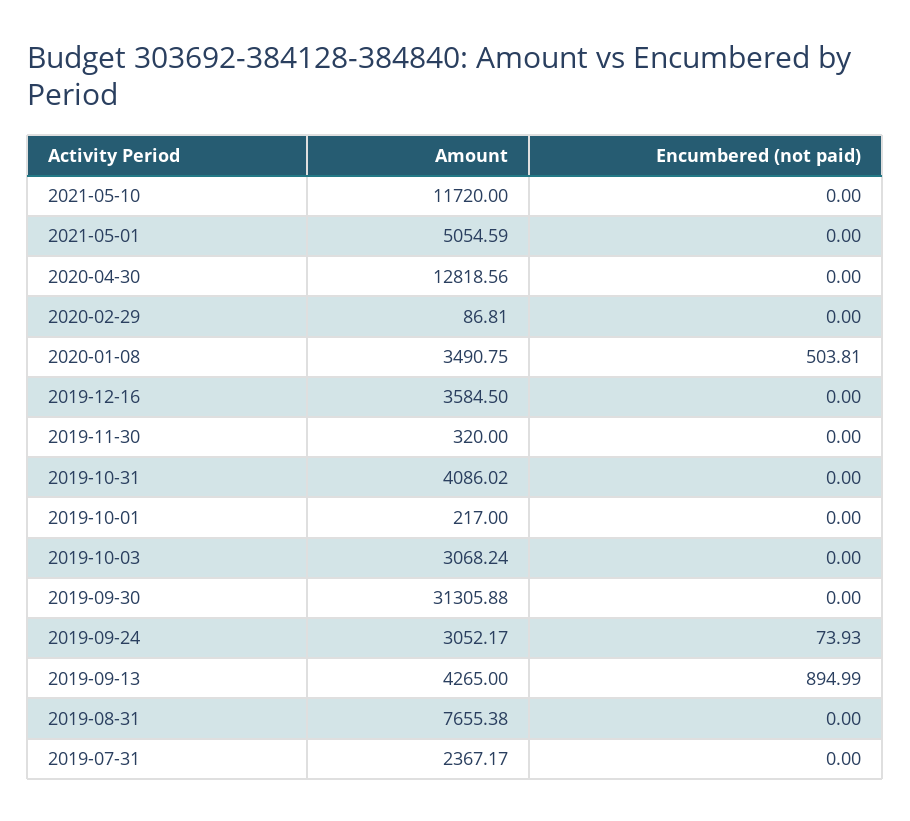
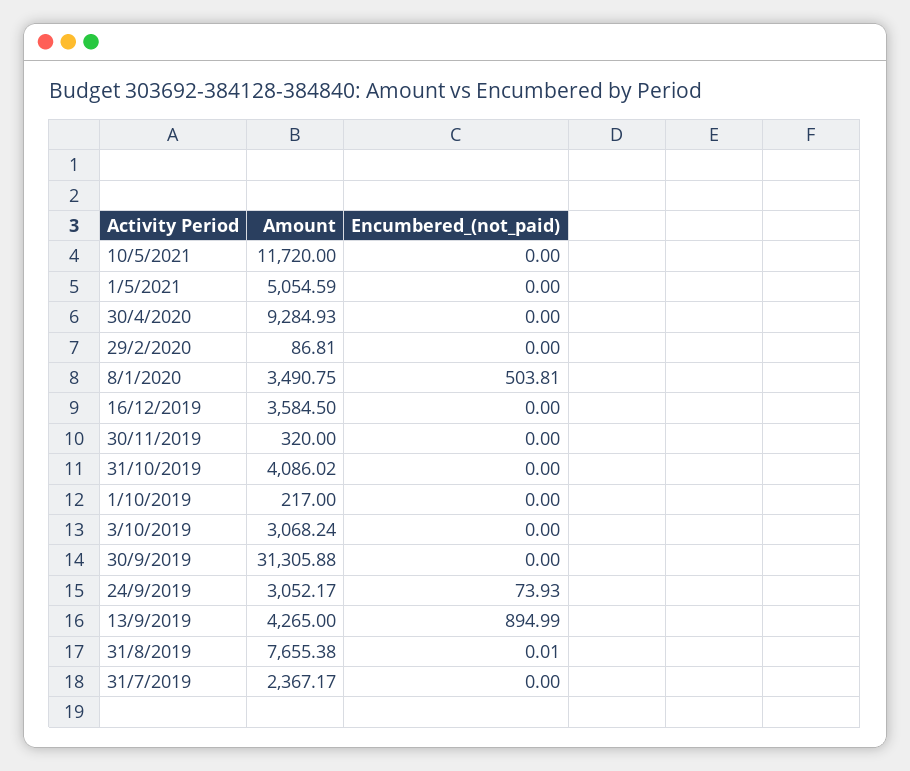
Amount, 2020-04-30: 12818.56 -> 9284.93
Encumbered (not paid), 2019-08-31: 0 -> 0.01

